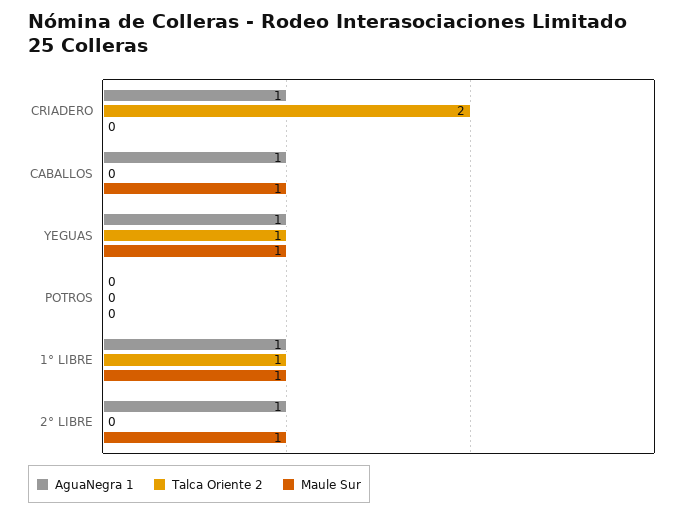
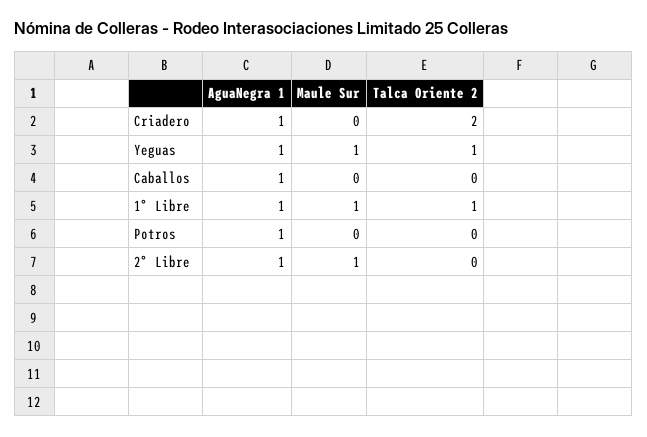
Maule Sur, CABALLOS: 1 -> 0
AguaNegra 1, POTROS: 0 -> 1

